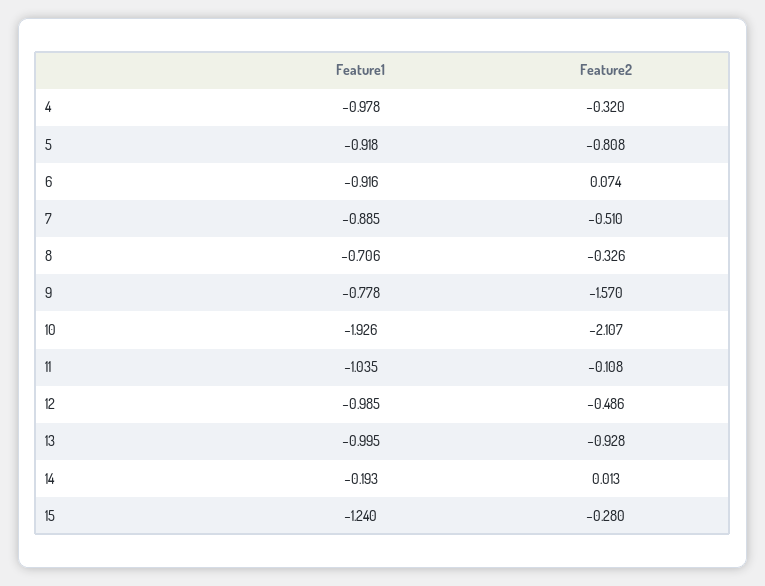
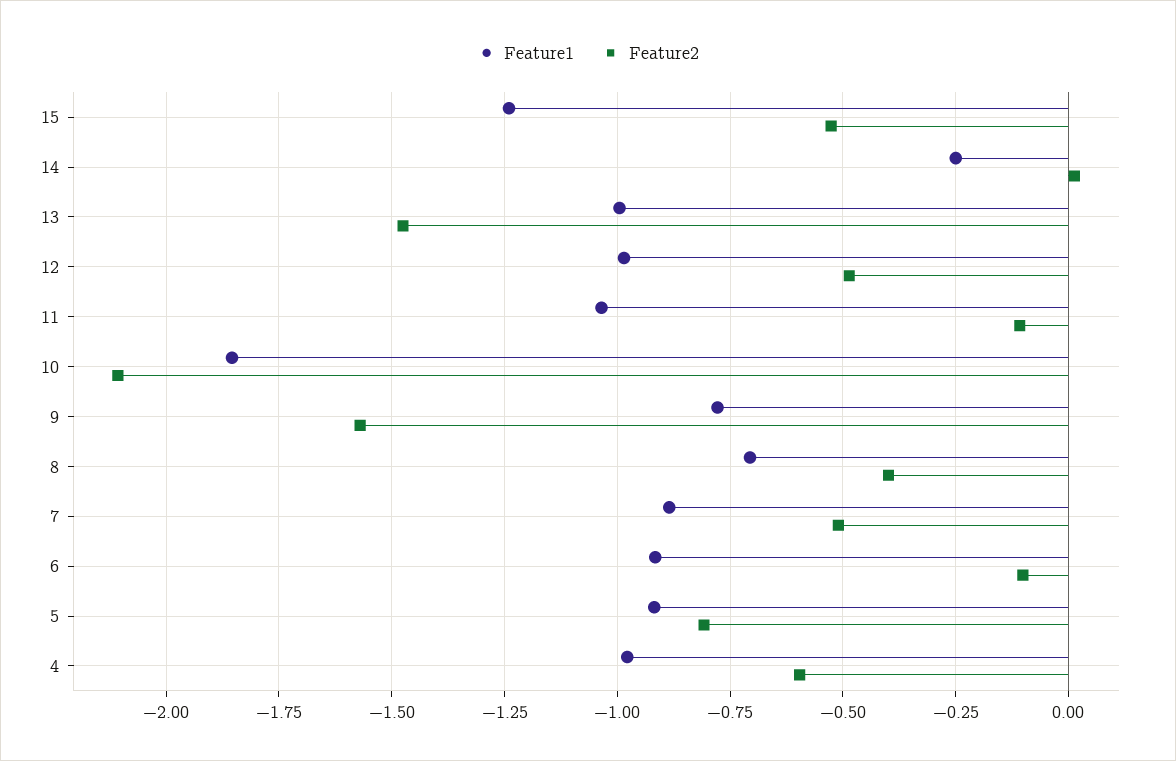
Feature2, 4: -0.32 -> -0.6
Feature2, 6: 0.074 -> -0.1
Feature2, 8: -0.326 -> -0.4
Feature1, 10: -1.926 -> -1.85
Feature2, 13: -0.928 -> -1.475
Feature1, 14: -0.193 -> -0.25
Feature2, 15: -0.28 -> -0.525

